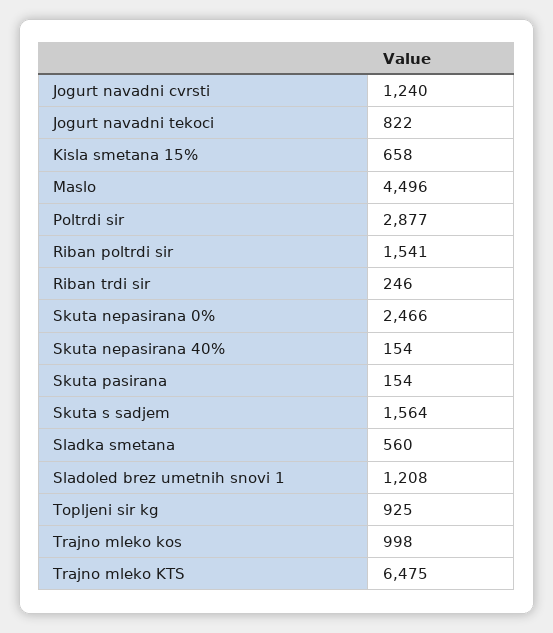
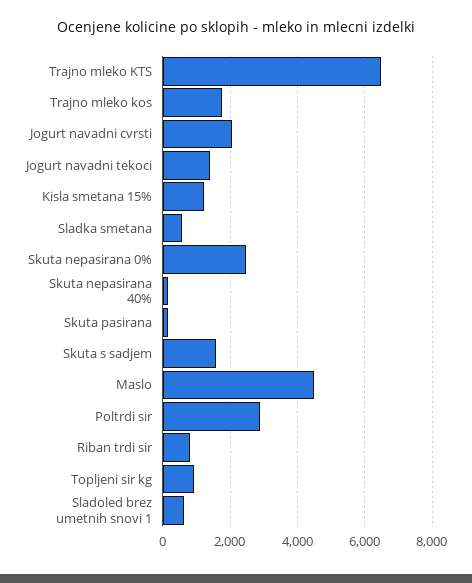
Jogurt navadni cvrsti: 1240 -> 2000
Jogurt navadni tekoci: 822 -> 1400
Kisla smetana 15%: 658 -> 1200
Riban poltrdi sir: 1541 -> none
Riban trdi sir: 246 -> 800
Sladoled brez umetnih snovi 1: 1208 -> 600
Trajno mleko kos: 998 -> 1800

